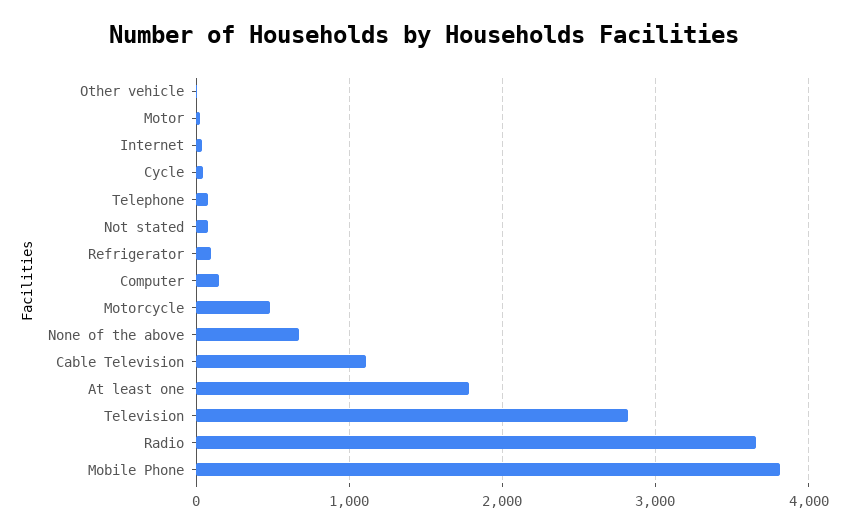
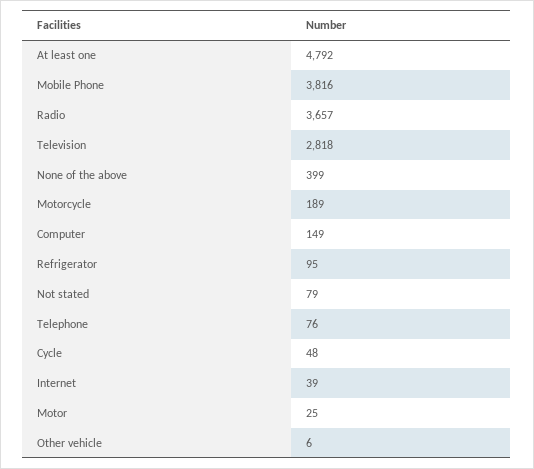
Motorcycle: 500 -> 189
None of the above: 700 -> 399
Cable Television: 1100 -> none
At least one: 1800 -> 4792

